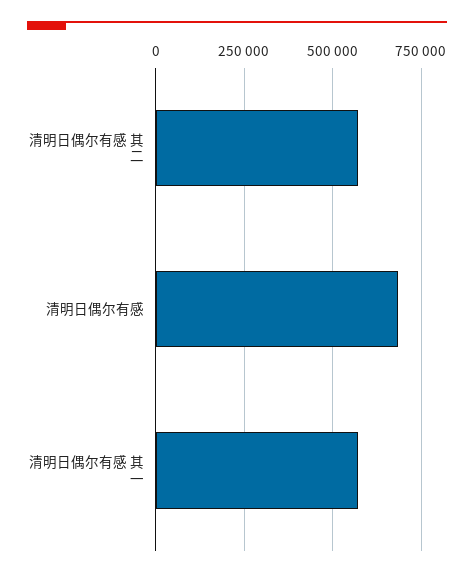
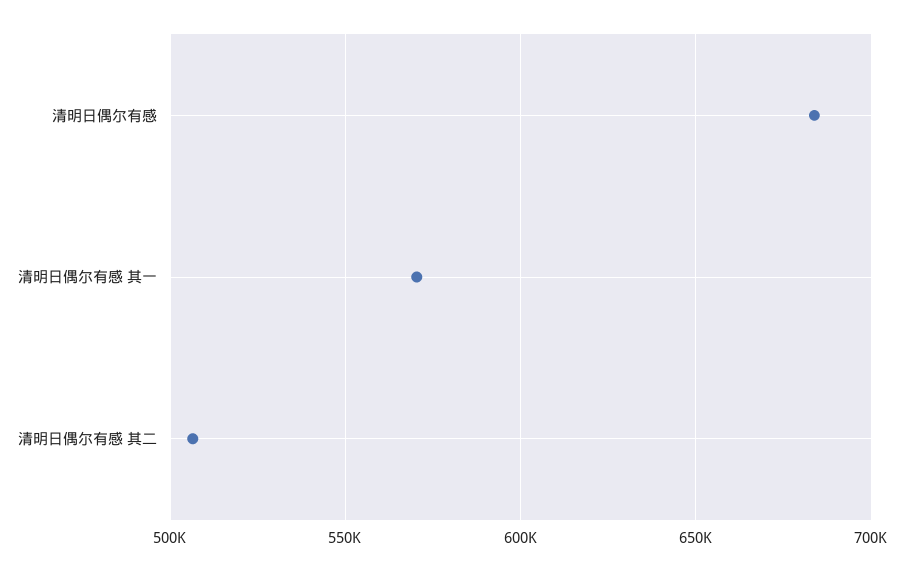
清明日偶尔有感 其二: 575000 -> 505000

